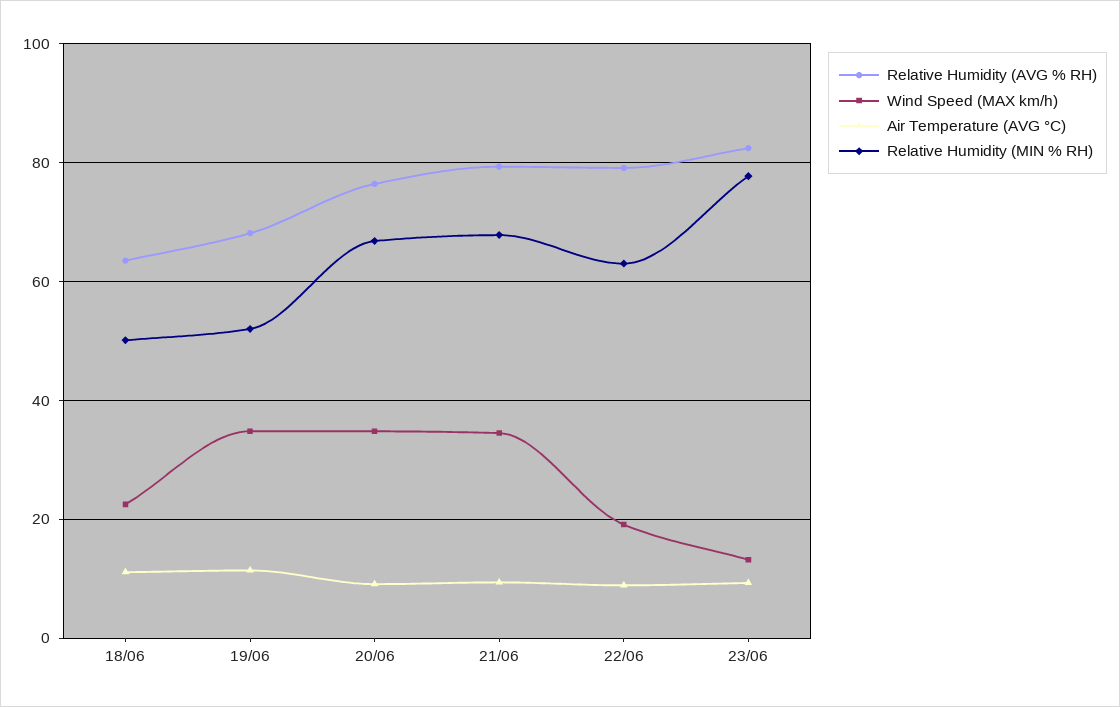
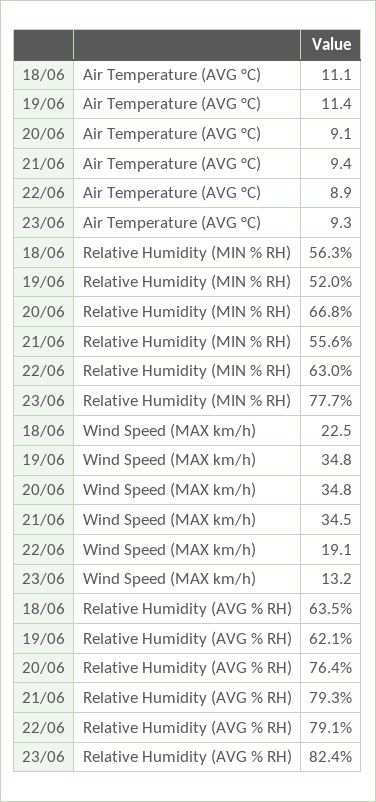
Relative Humidity (MIN % RH), 18/06: 50 -> 56.3
Relative Humidity (AVG % RH), 19/06: 68 -> 62.1
Relative Humidity (MIN % RH), 21/06: 68 -> 55.6

